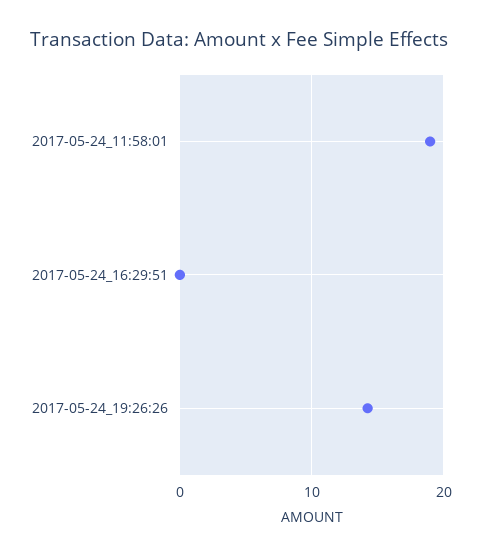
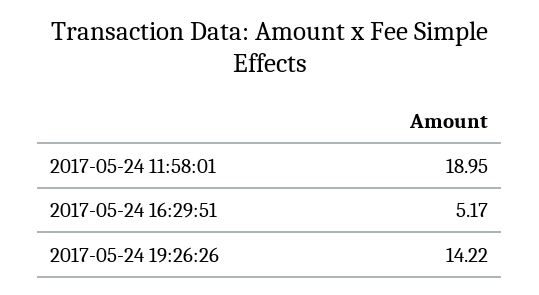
2017-05-24_16:29:51: 0 -> 5.17

